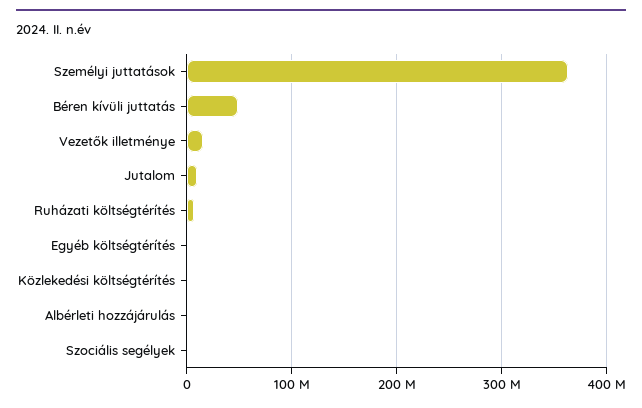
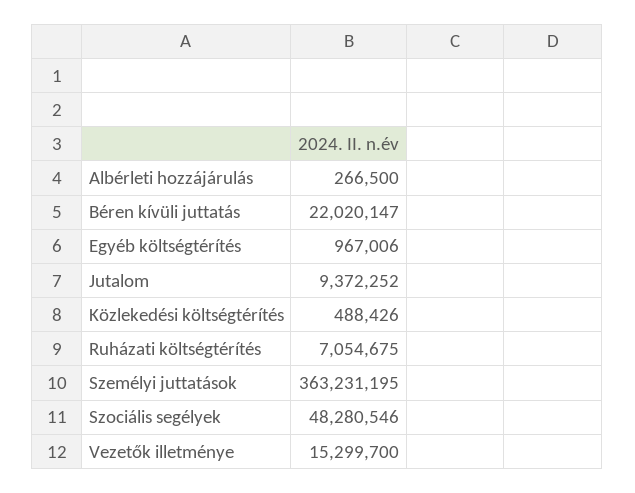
Béren kívüli juttatás: 50000000 -> 22020147
Szociális segélyek: 0 -> 48280546

